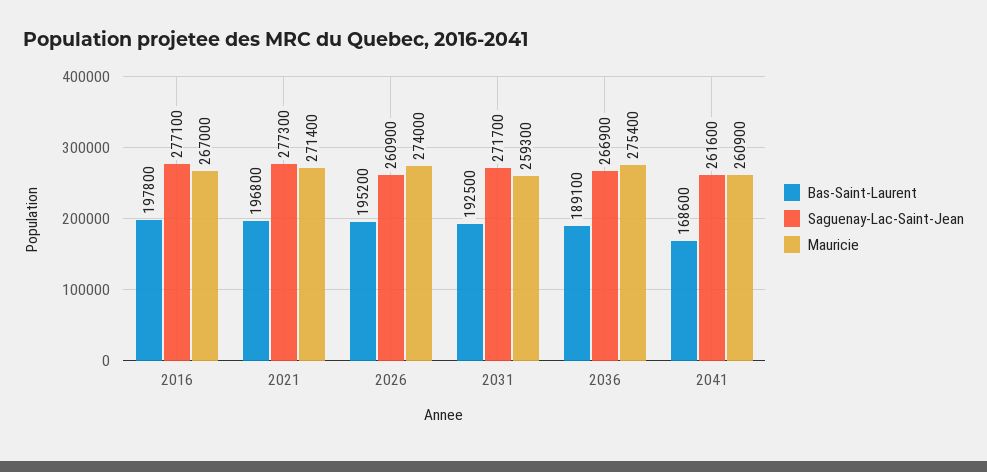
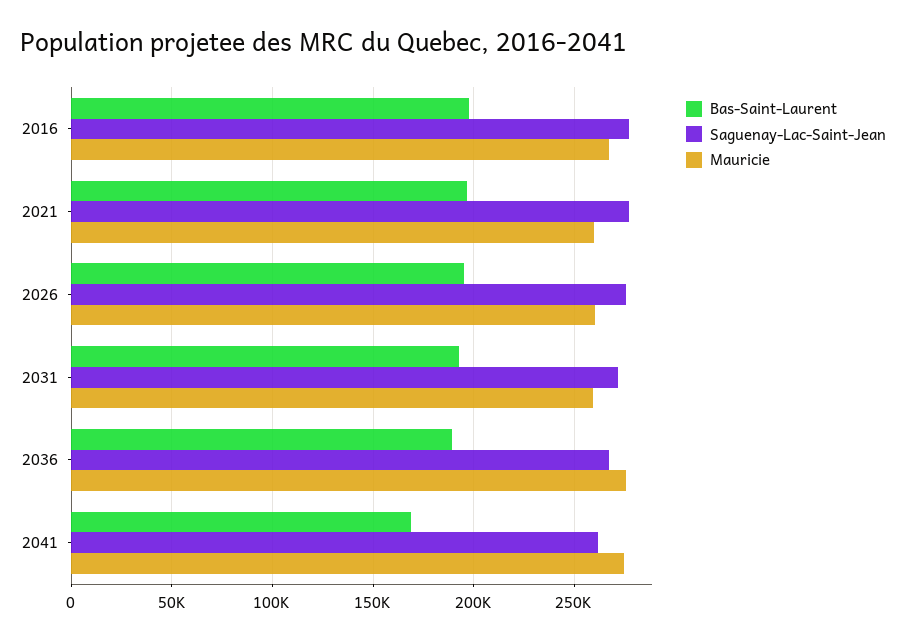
Mauricie, 2021: 271400 -> 260000
Saguenay-Lac-Saint-Jean, 2026: 260900 -> 275000
Mauricie, 2026: 274000 -> 260000
Mauricie, 2041: 260900 -> 275000

